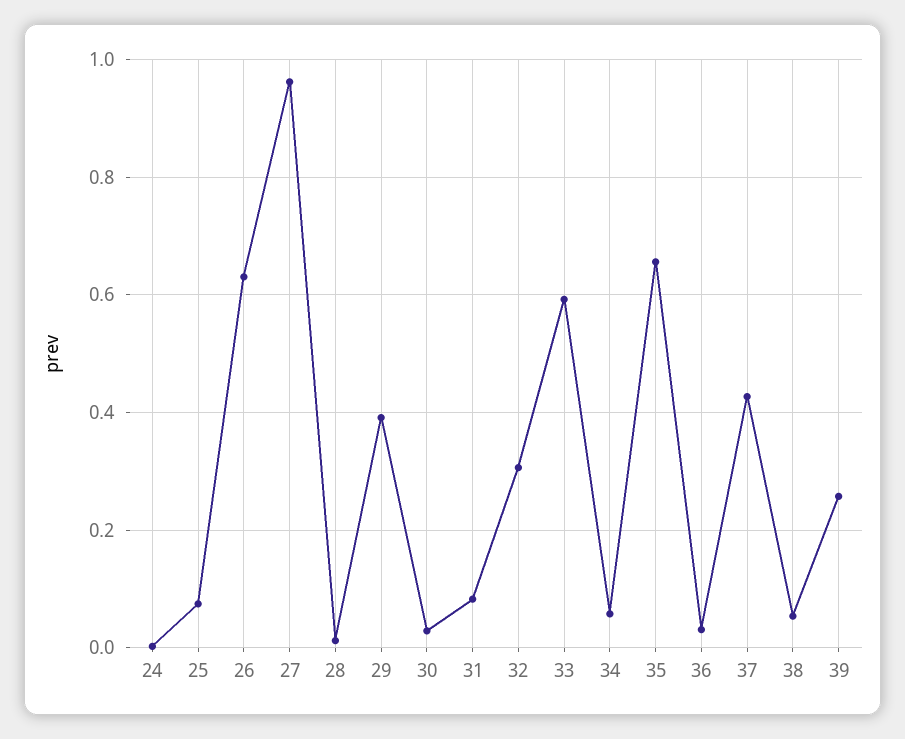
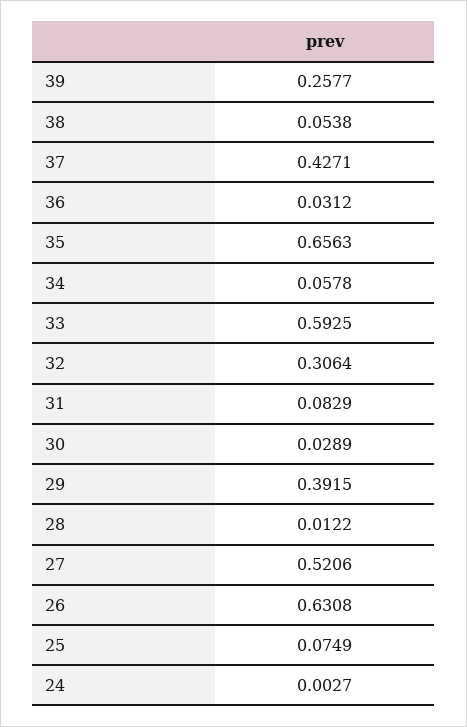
27: 0.96 -> 0.5206

